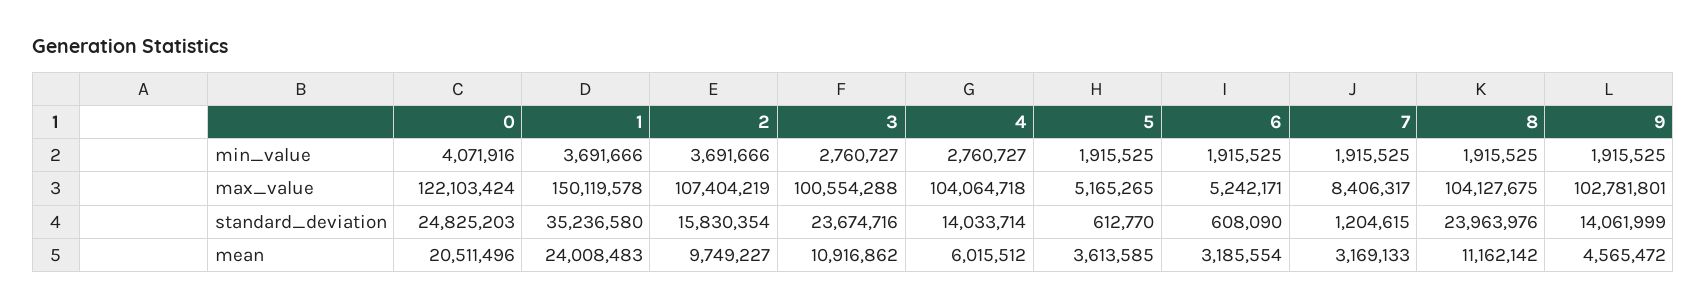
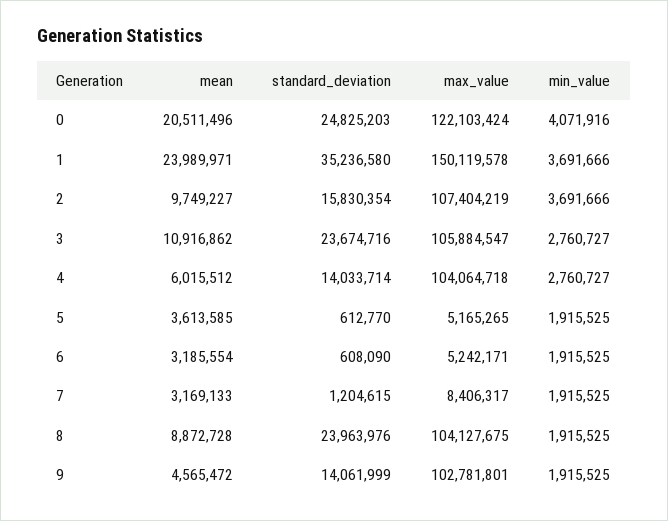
3, max_value: 100554288 -> 105884547
1, mean: 24008483 -> 23989971
8, mean: 11162142 -> 8872728

